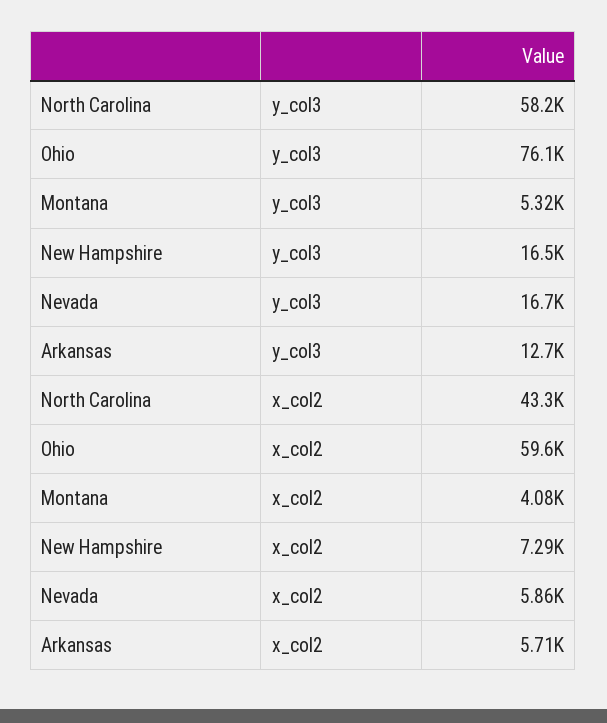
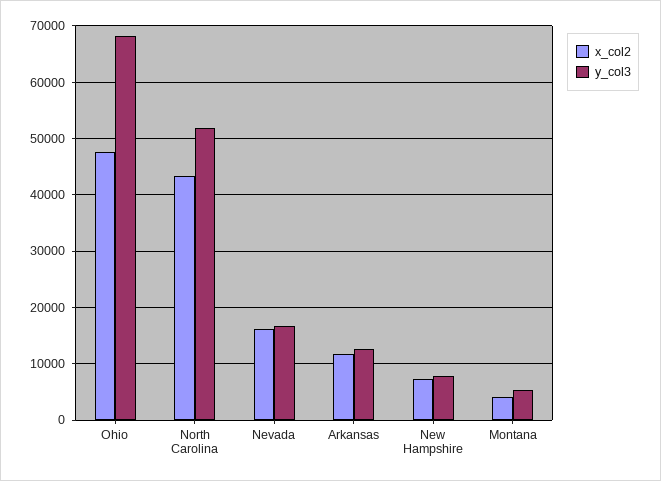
y_col3, North Carolina: 58200 -> 52000
y_col3, Ohio: 76100 -> 68000
y_col3, New Hampshire: 16500 -> 8000
x_col2, Ohio: 59600 -> 48000
x_col2, Nevada: 5860 -> 16000
x_col2, Arkansas: 5710 -> 12000

